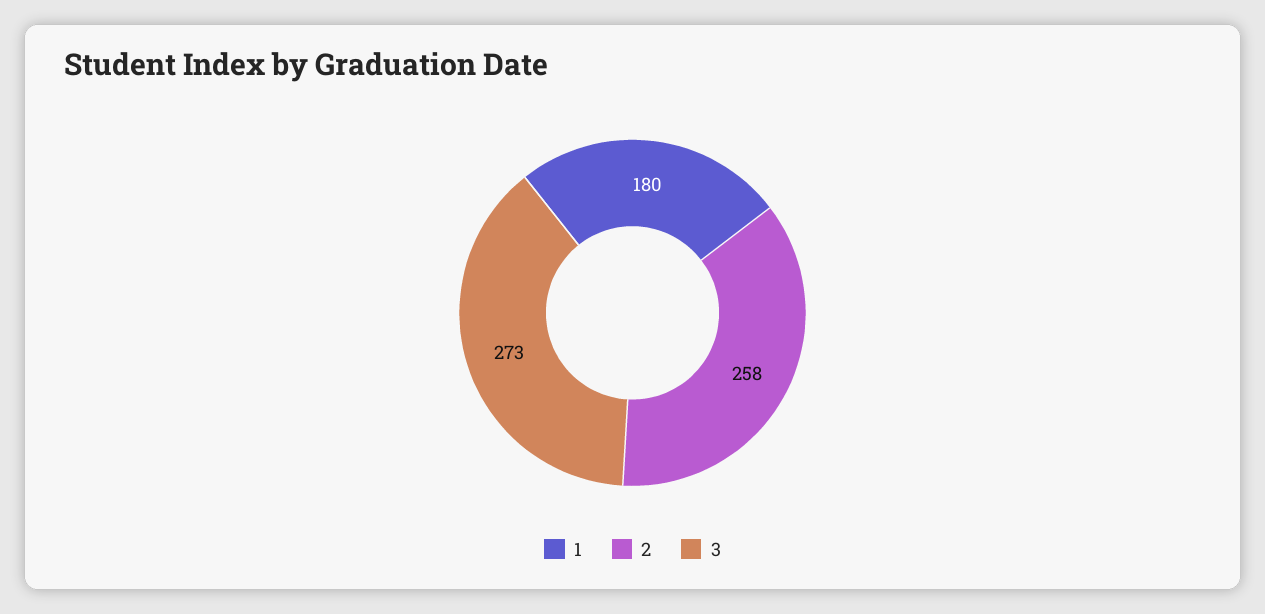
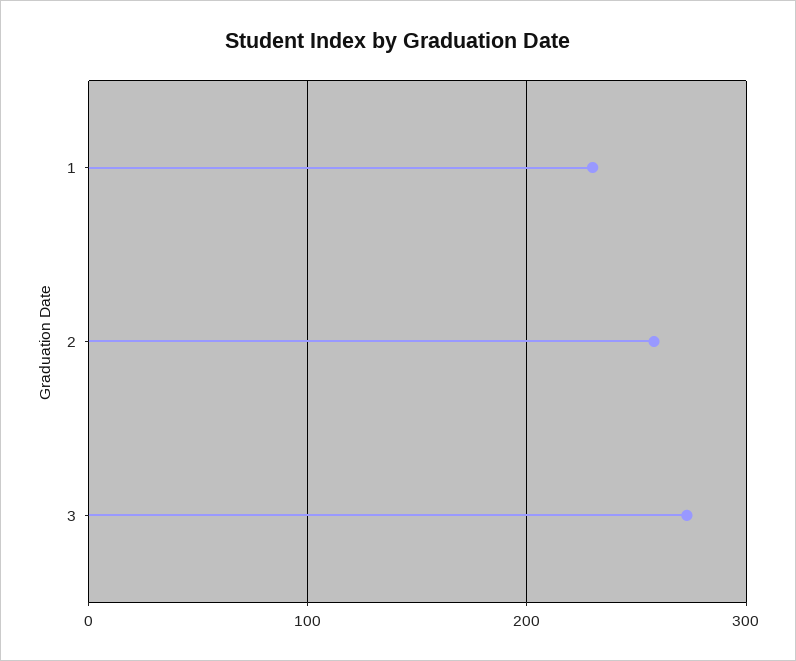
1: 180 -> 230

